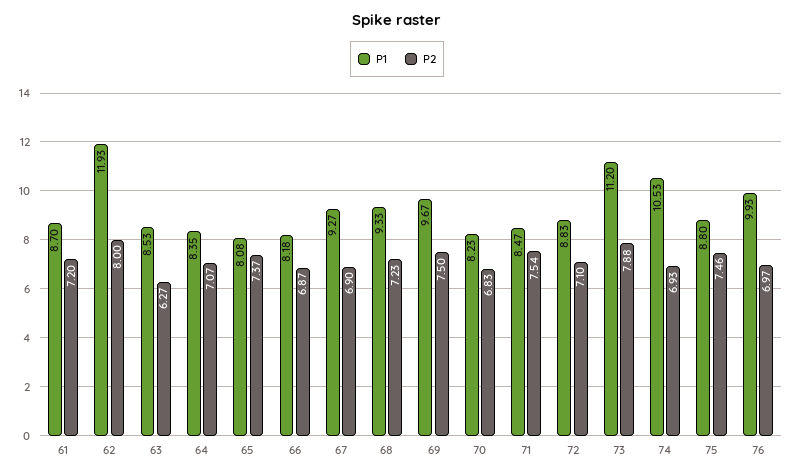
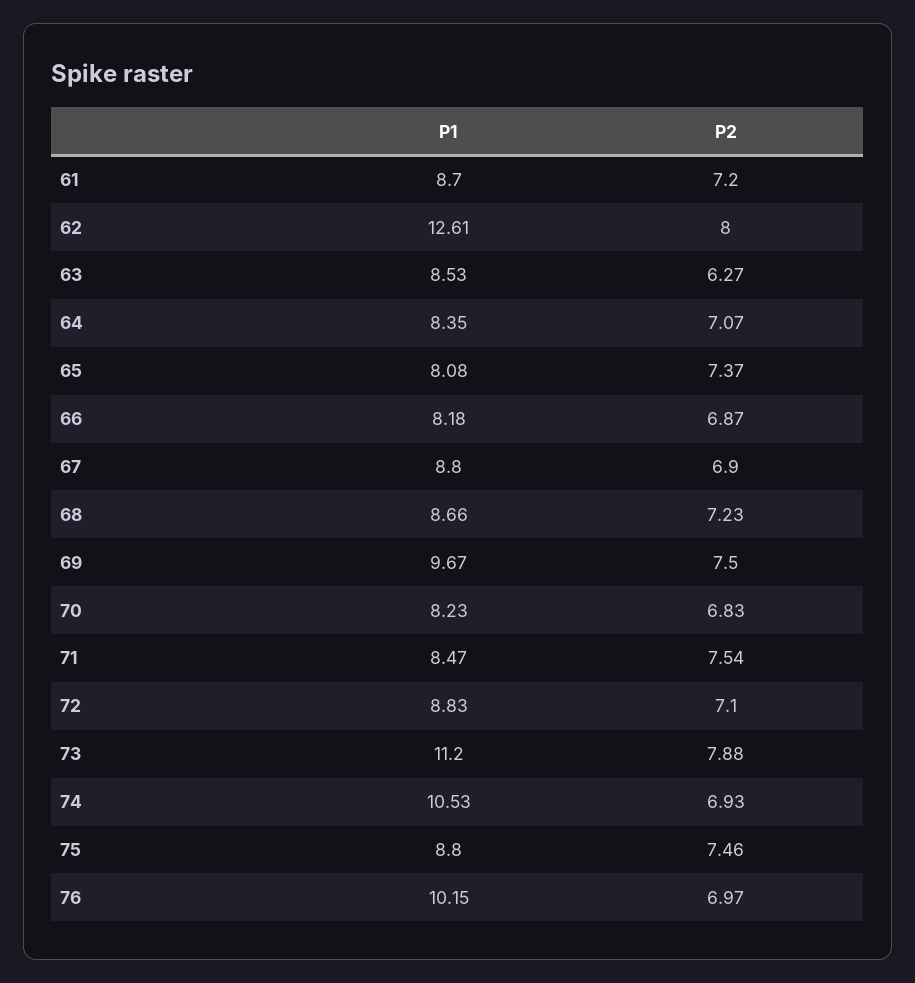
P1, 62: 11.93 -> 12.61
P1, 67: 9.27 -> 8.8
P1, 68: 9.33 -> 8.66
P1, 76: 9.93 -> 10.15

